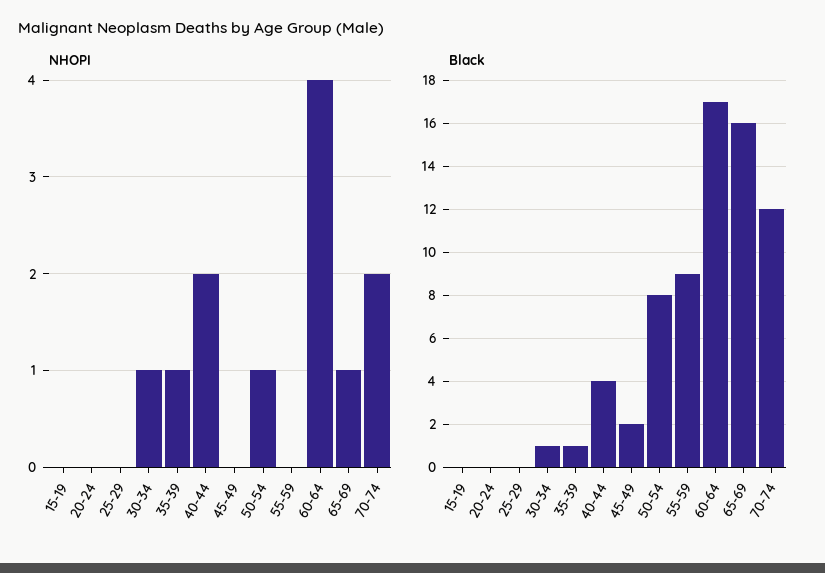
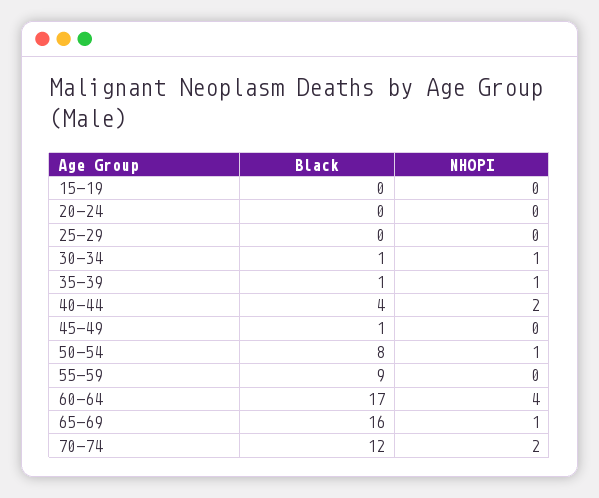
Black, 45-49: 2 -> 1

